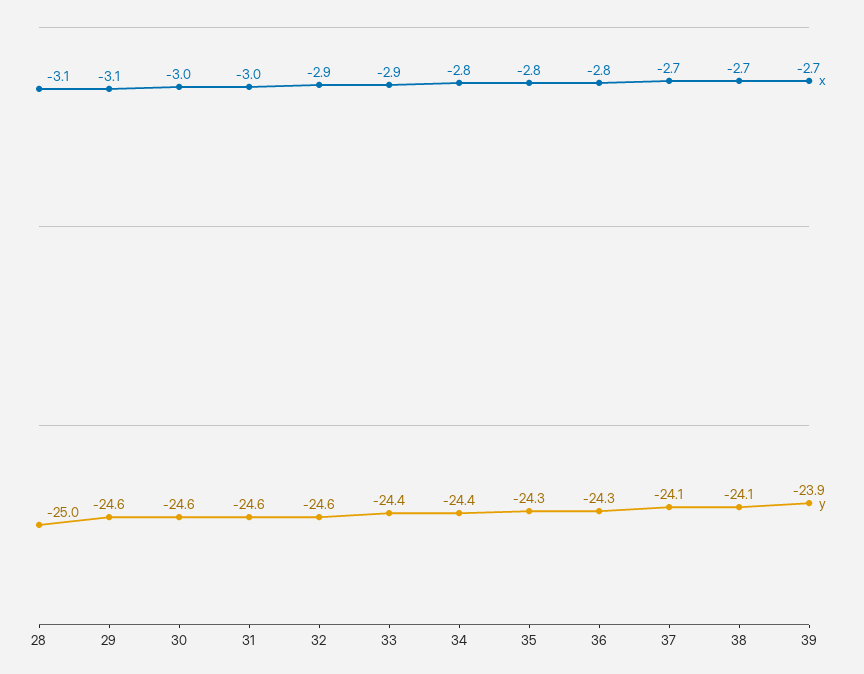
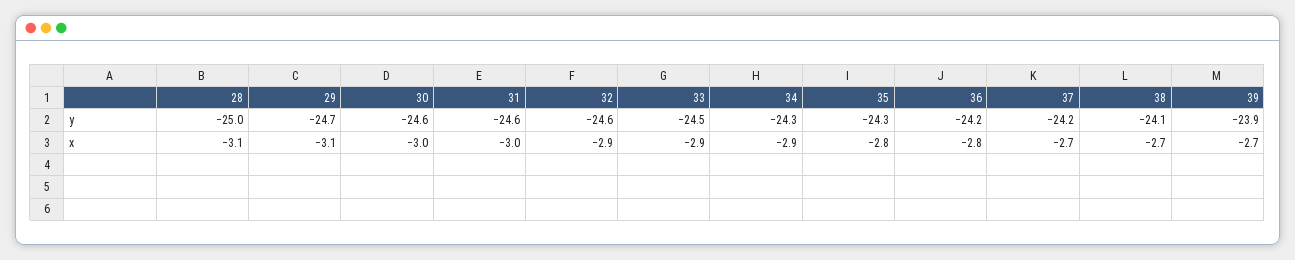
y, 29: -24.6 -> -24.7
y, 33: -24.4 -> -24.5
x, 34: -2.8 -> -2.9
y, 34: -24.4 -> -24.3
y, 36: -24.3 -> -24.2
y, 37: -24.1 -> -24.2

